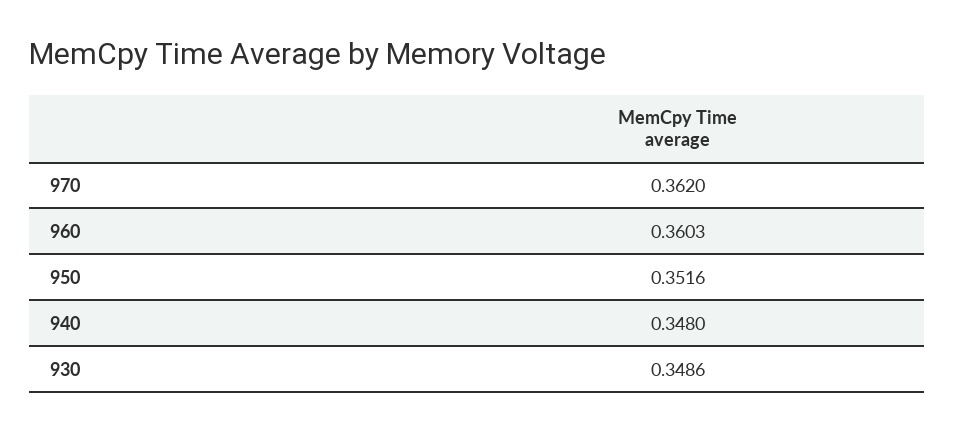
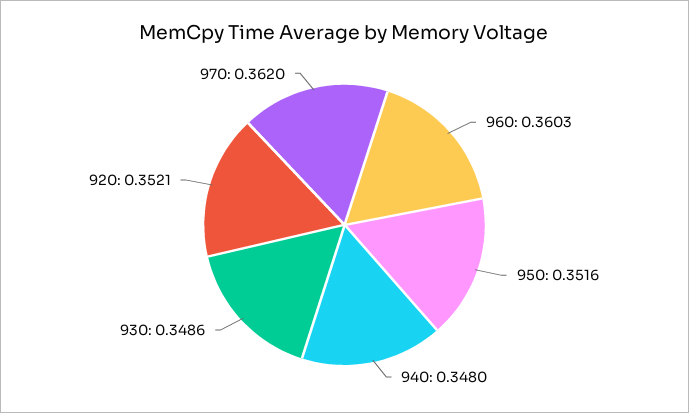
920: none -> 0.3521

